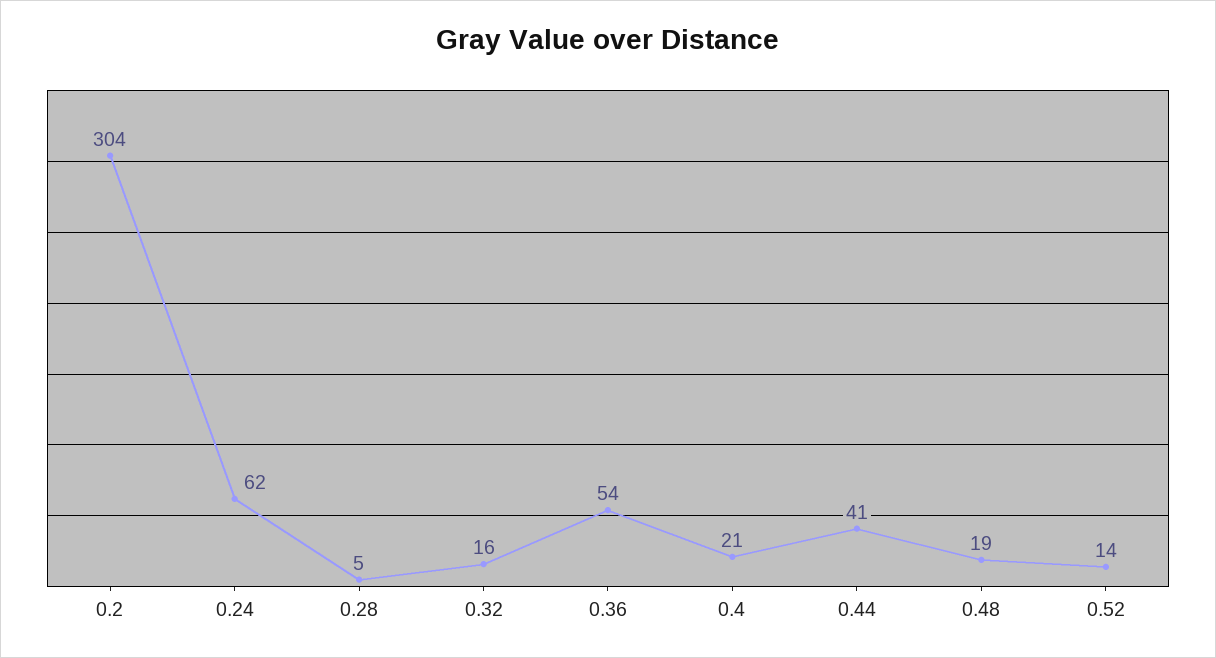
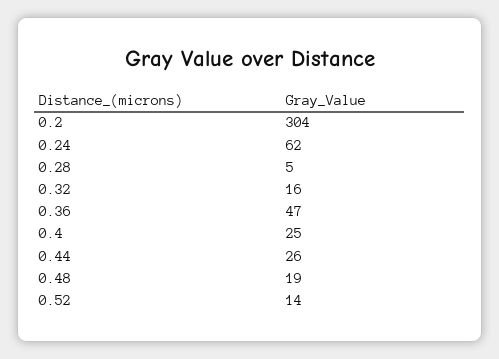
0.36: 54 -> 47
0.4: 21 -> 25
0.44: 41 -> 26

